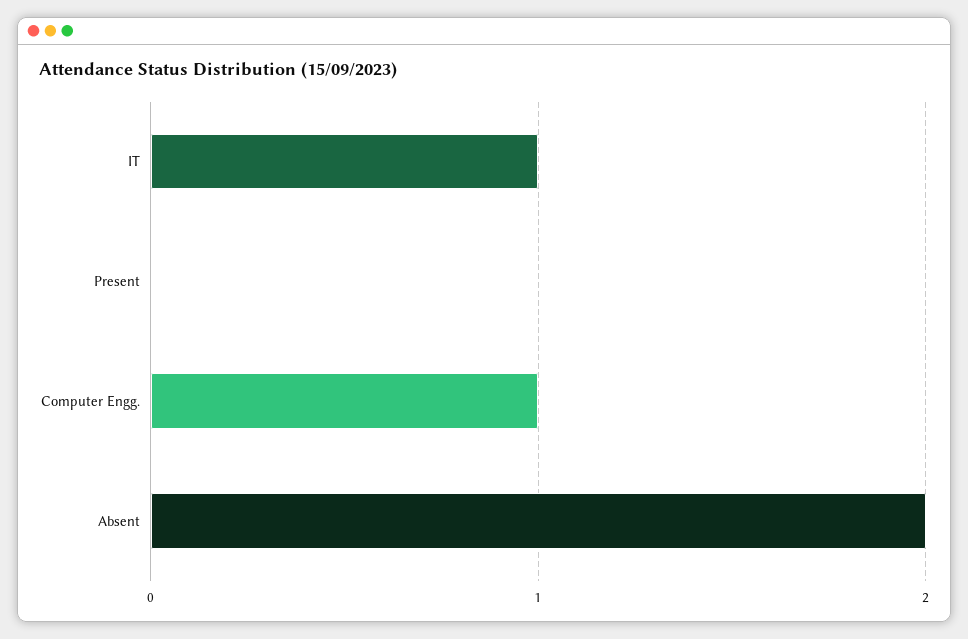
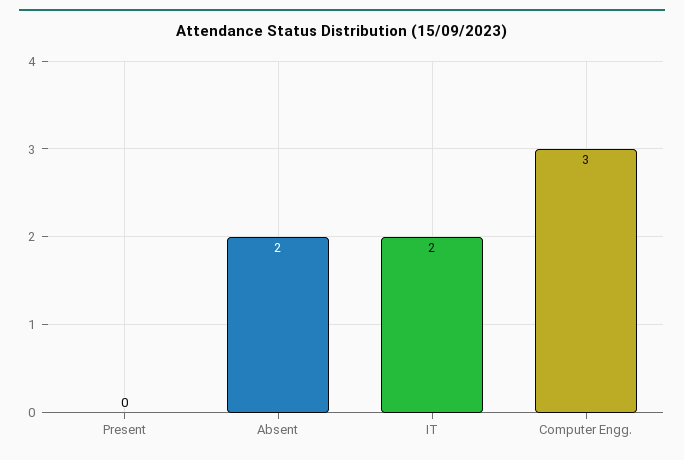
IT: 1 -> 2
Computer Engg.: 1 -> 3

